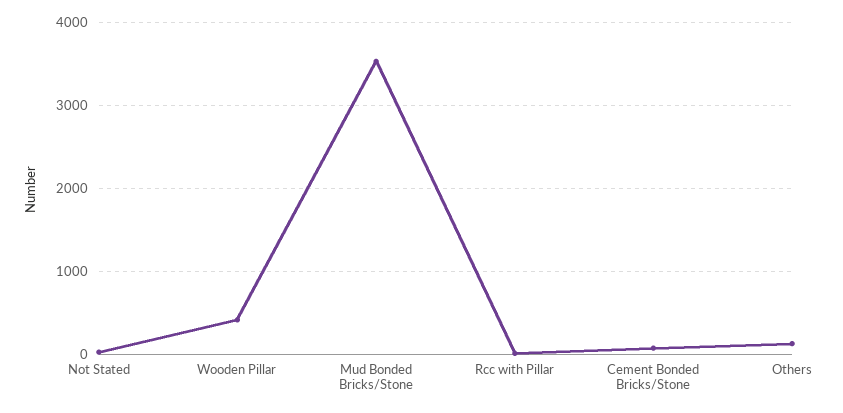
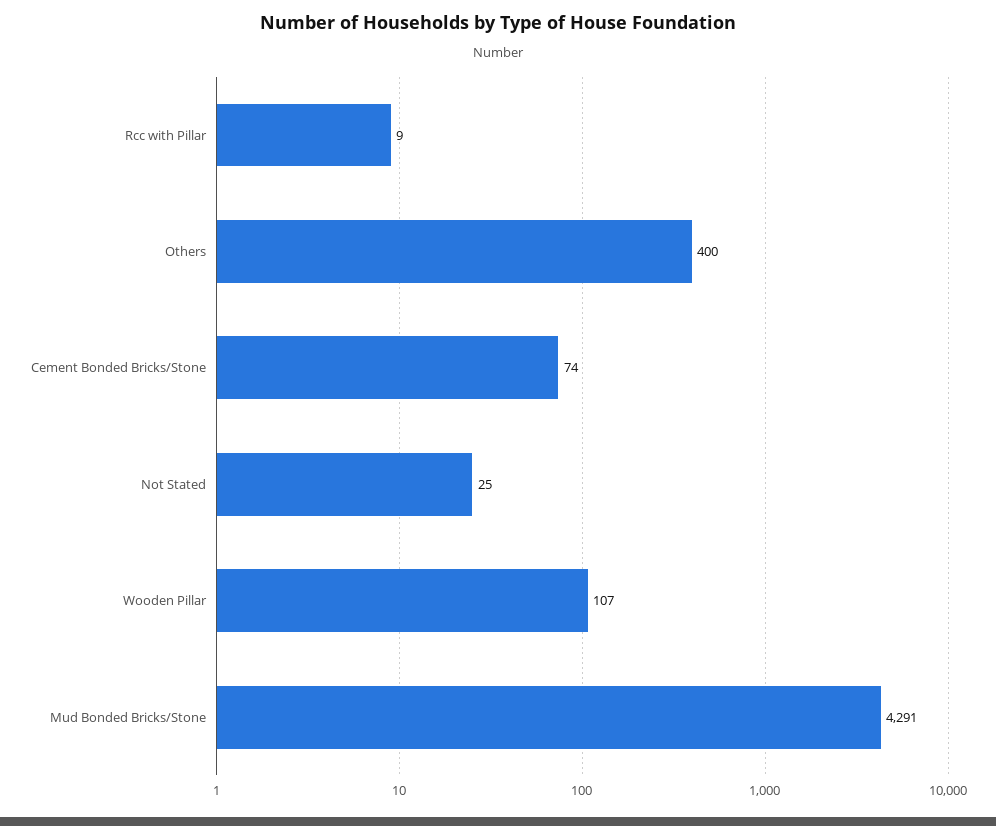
Wooden Pillar: 400 -> 107
Mud Bonded Bricks/Stone: 3500 -> 4291
Others: 100 -> 400

